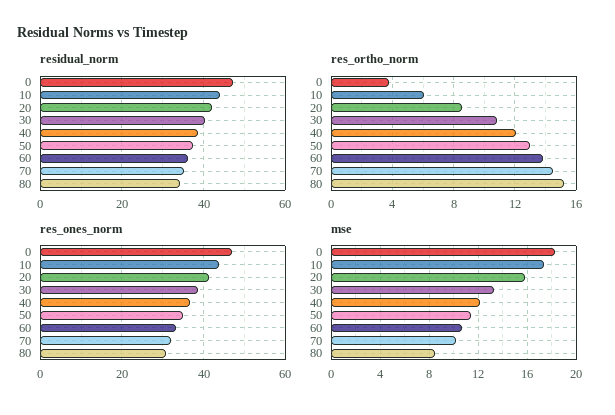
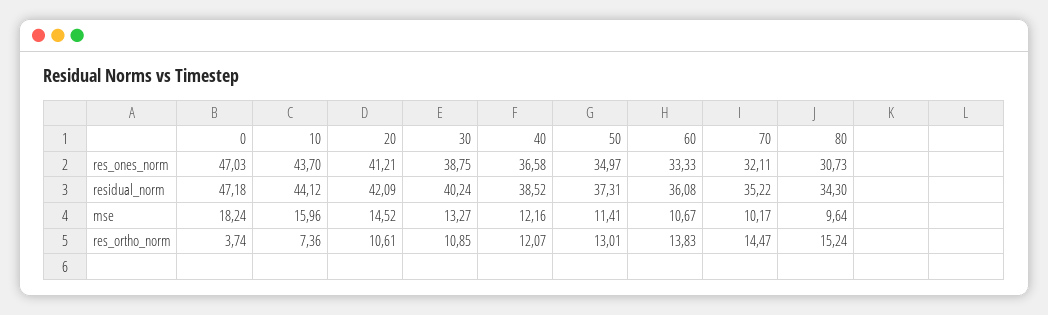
res_ortho_norm, 10: 6 -> 7.36
res_ortho_norm, 20: 8.5 -> 10.61
mse, 10: 17.5 -> 15.96
mse, 20: 16 -> 14.52
mse, 80: 8.5 -> 9.64

